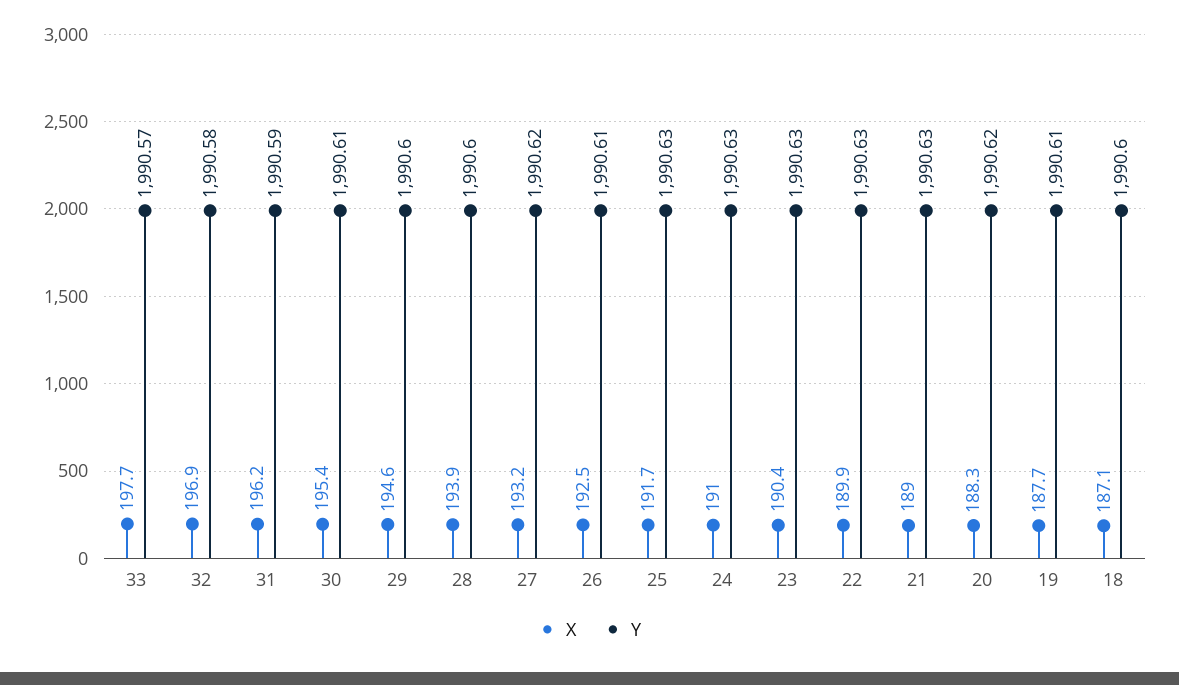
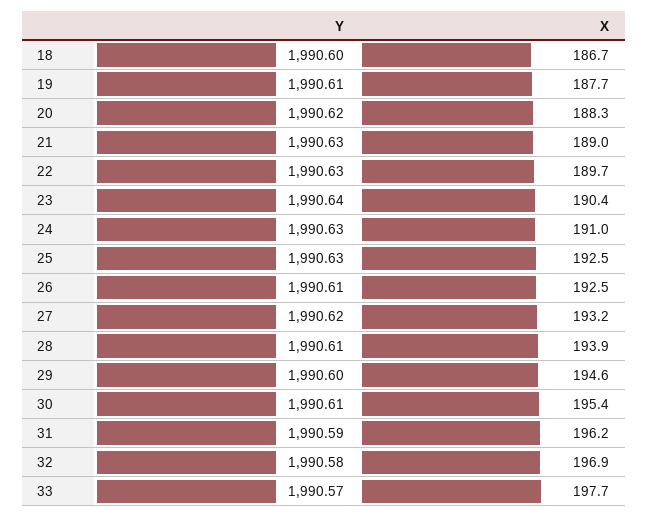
Y, 28: 1990.6 -> 1990.61
X, 25: 191.7 -> 192.5
Y, 23: 1990.63 -> 1990.64
X, 22: 189.9 -> 189.7
X, 18: 187.1 -> 186.7

